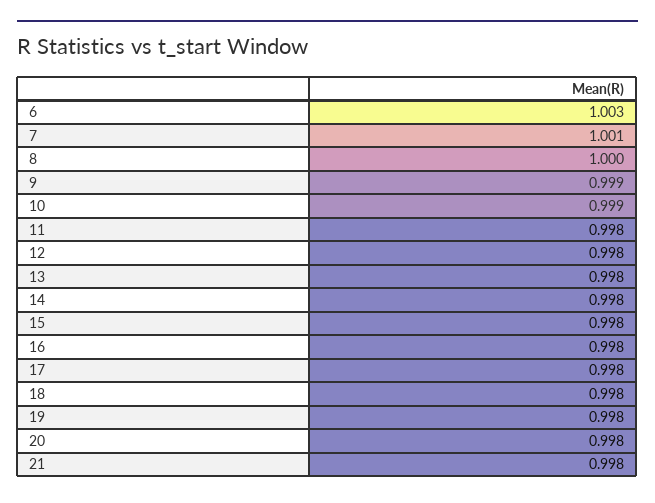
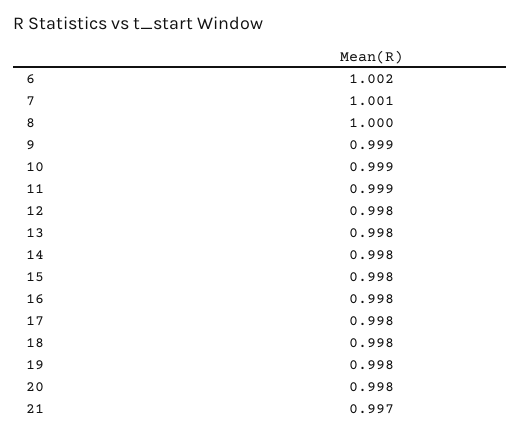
6: 1.003 -> 1.002
11: 0.998 -> 0.999
21: 0.998 -> 0.997

